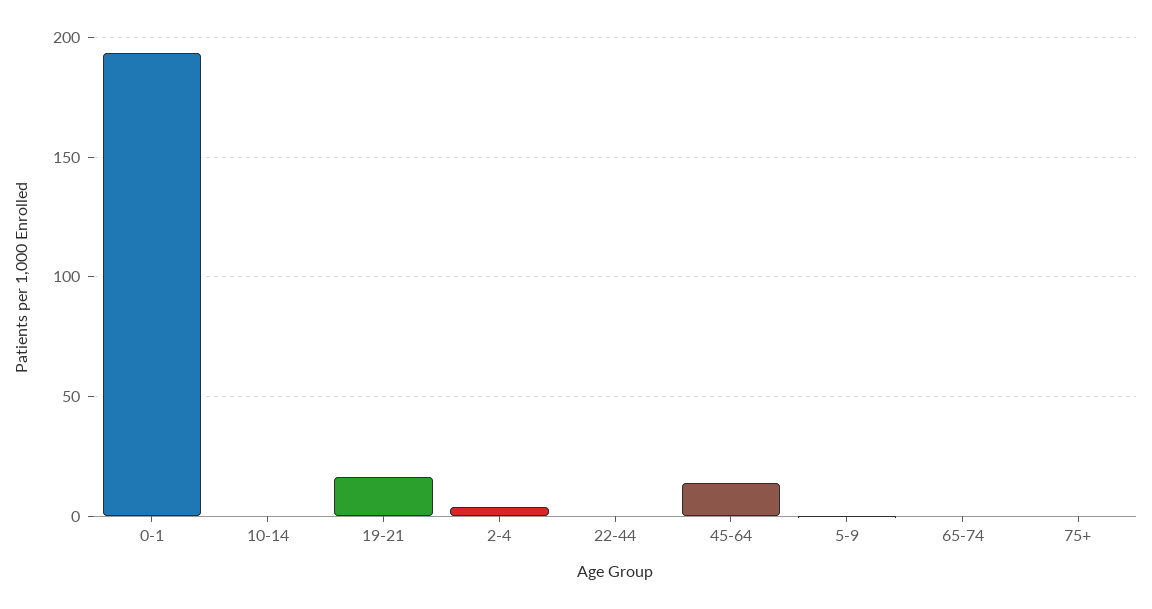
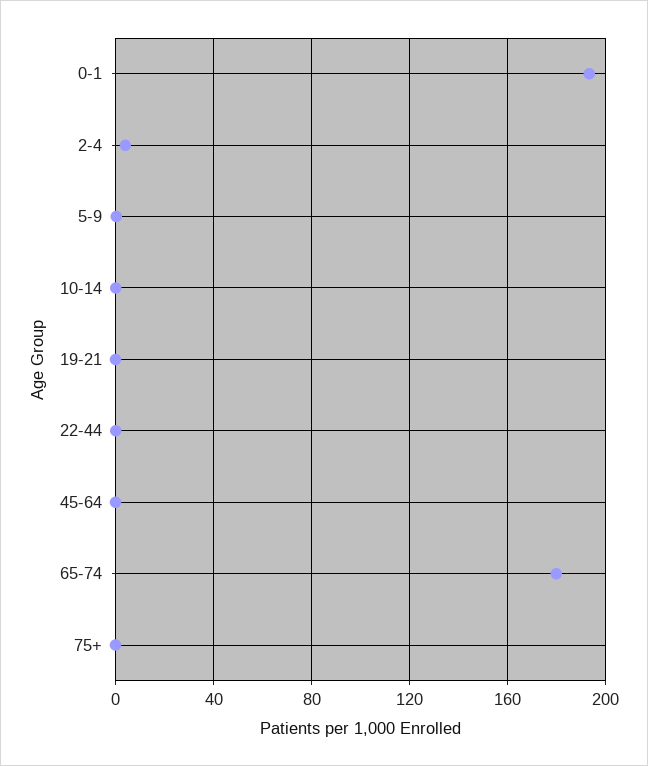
19-21: 15 -> 0
45-64: 15 -> 0
65-74: 0 -> 180

